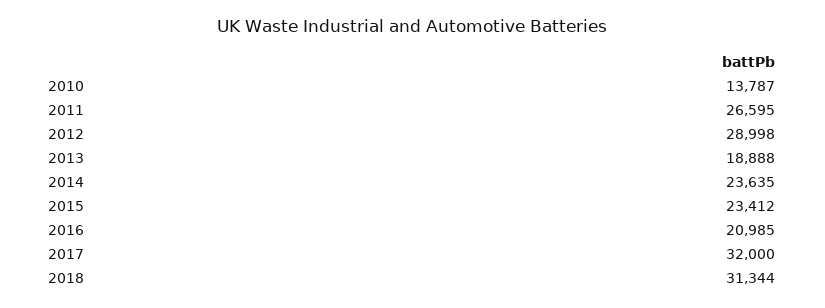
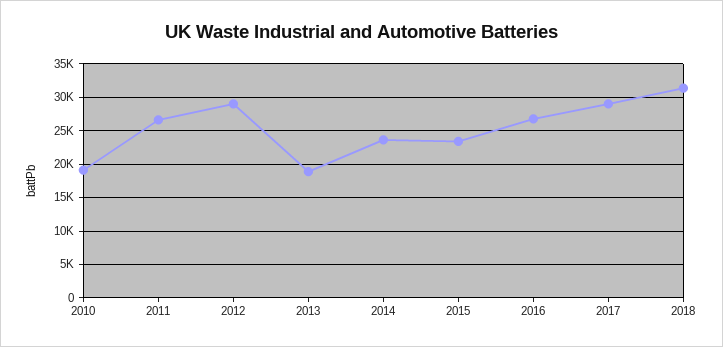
2010: 13787 -> 19000
2016: 20985 -> 27000
2017: 32000 -> 29000

